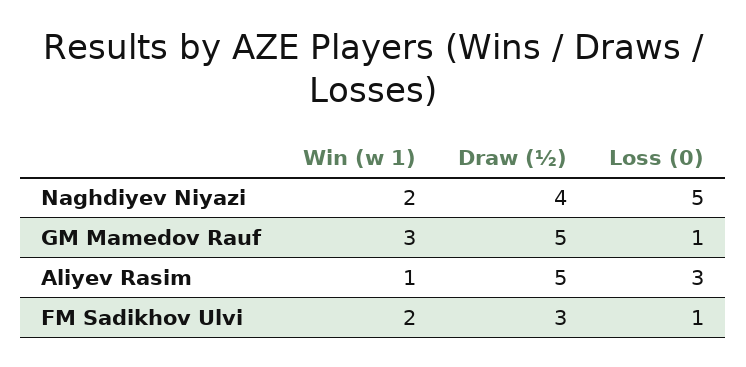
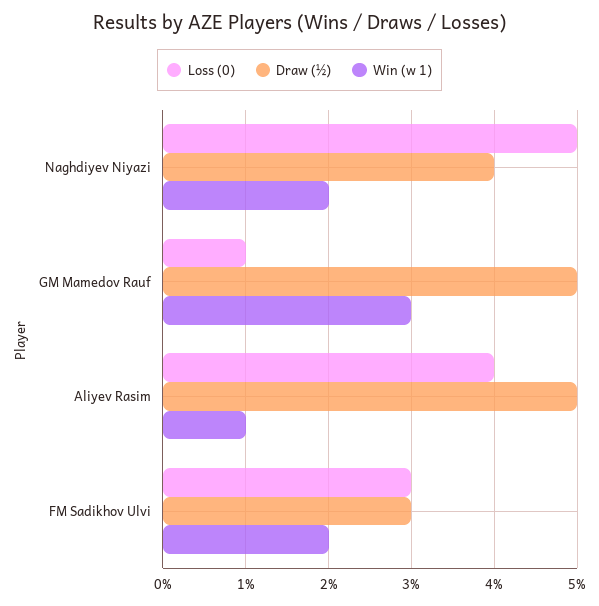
Loss (0), Aliyev Rasim: 3 -> 4
Loss (0), FM Sadikhov Ulvi: 1 -> 3

